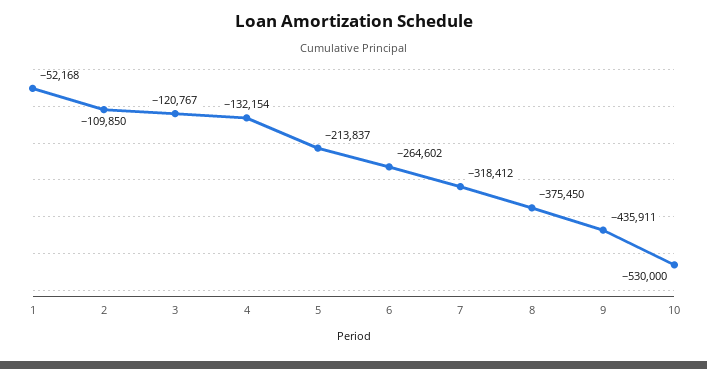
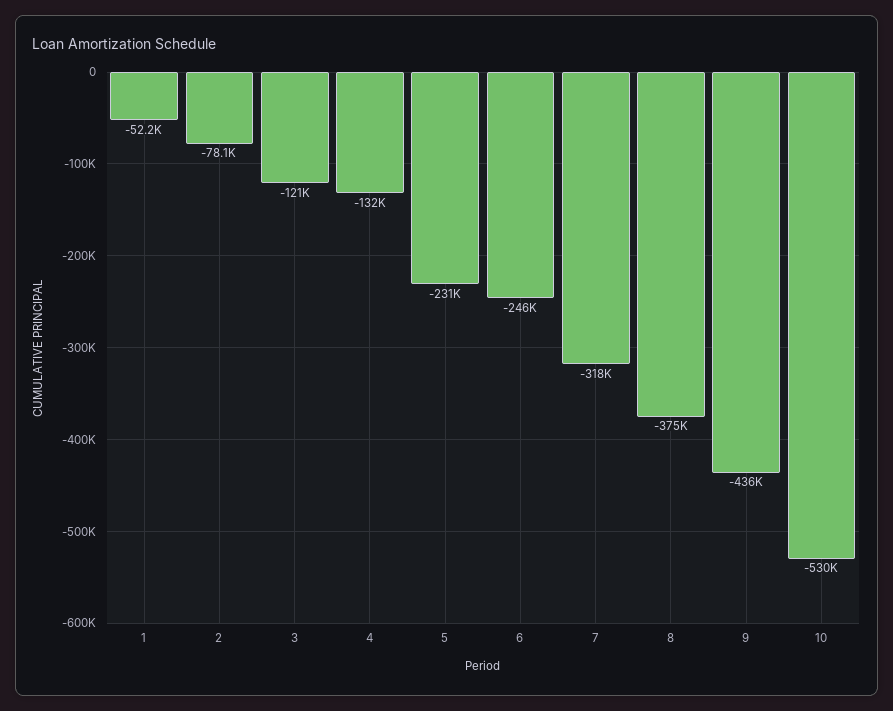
2: -109850 -> -78100
5: -213837 -> -231000
6: -264602 -> -246000

